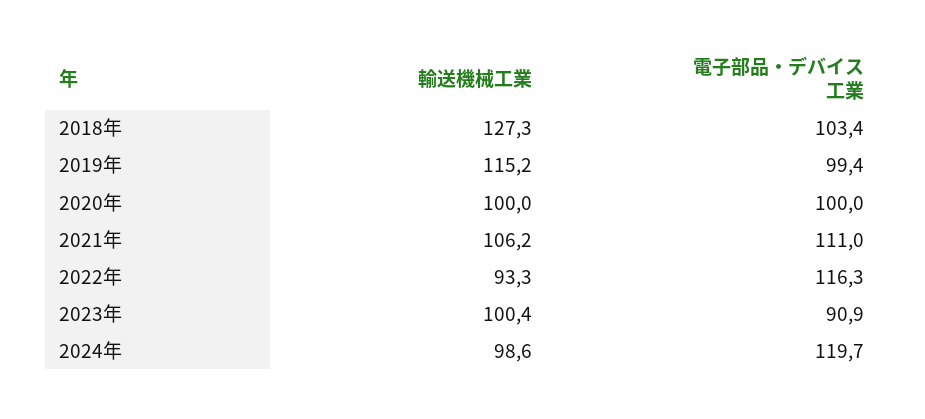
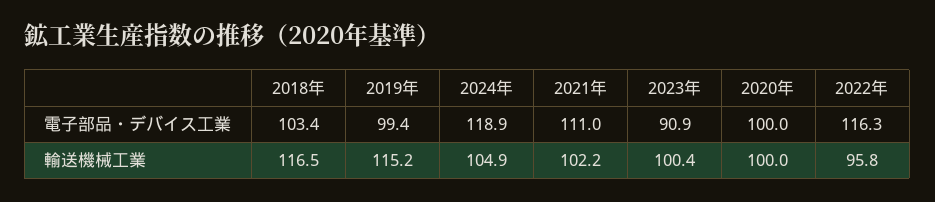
輸送機械工業, 2018年: 127.3 -> 116.5
輸送機械工業, 2021年: 106.2 -> 102.2
輸送機械工業, 2022年: 93.3 -> 95.8
輸送機械工業, 2024年: 98.6 -> 104.9
電子部品・デバイス工業, 2024年: 119.7 -> 118.9

